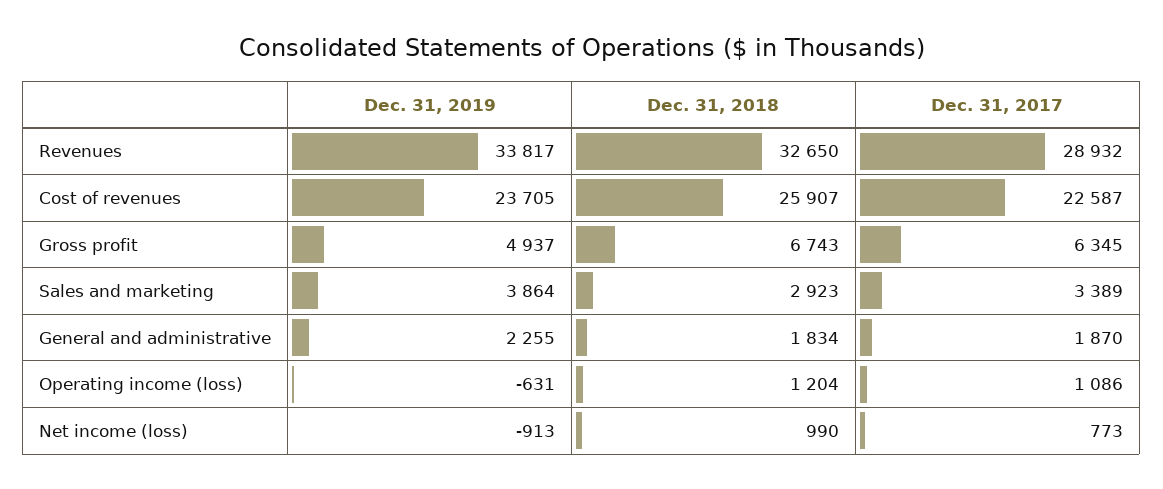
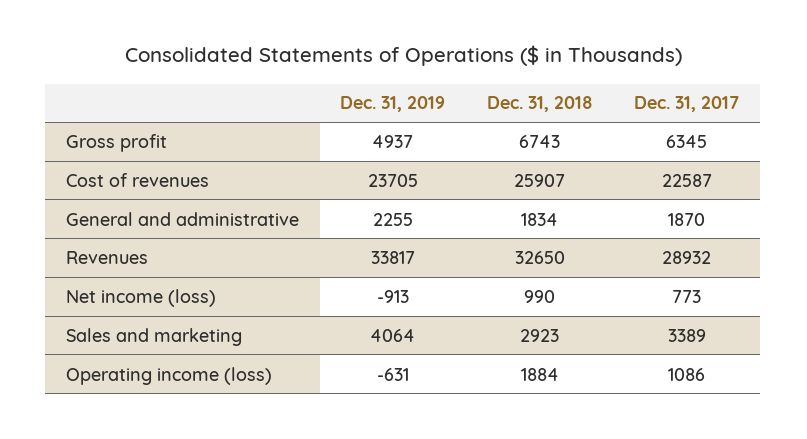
Dec. 31, 2019, Sales and marketing: 3864 -> 4064
Dec. 31, 2018, Operating income (loss): 1204 -> 1884

